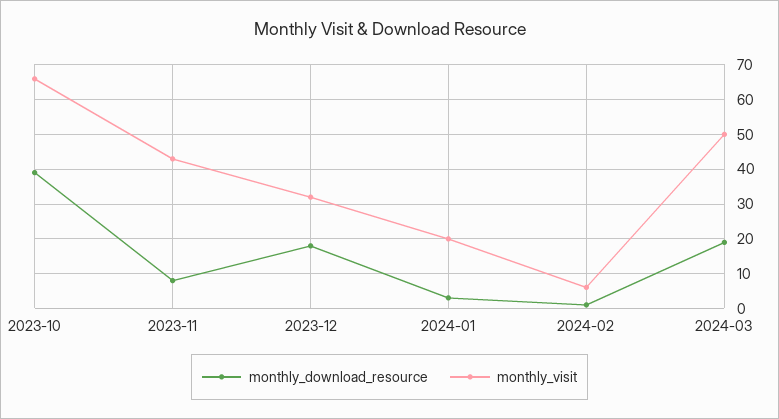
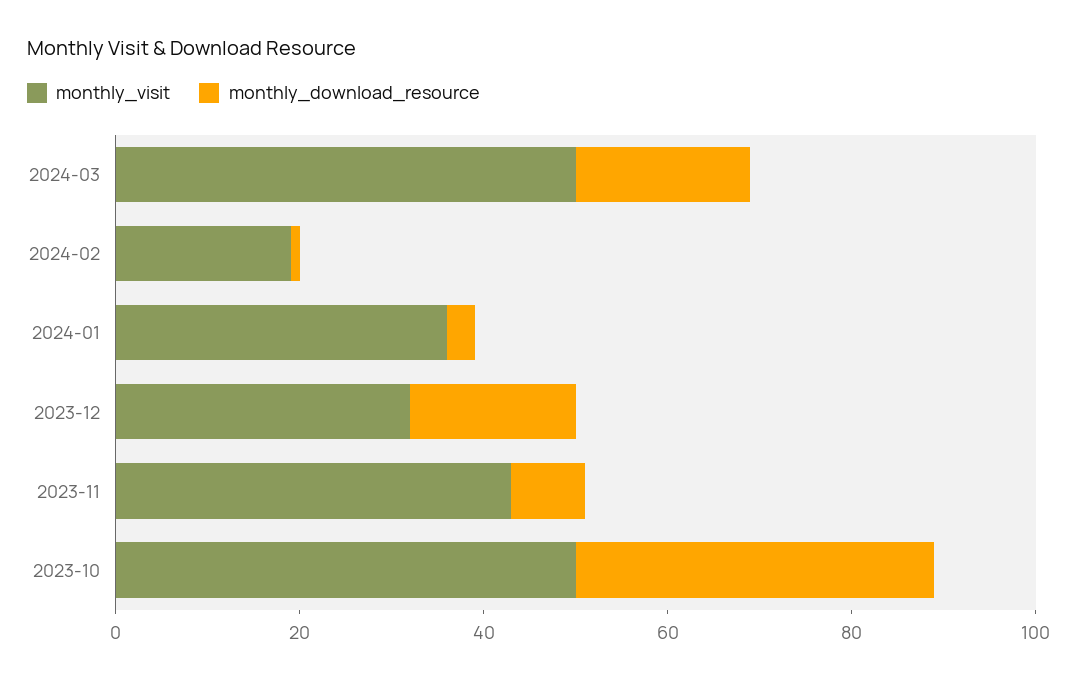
monthly_visit, 2023-10: 65 -> 50
monthly_visit, 2024-01: 20 -> 35
monthly_visit, 2024-02: 5 -> 20

